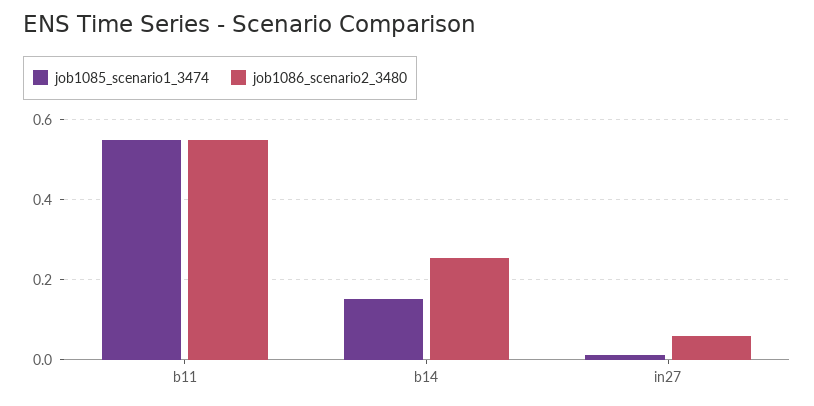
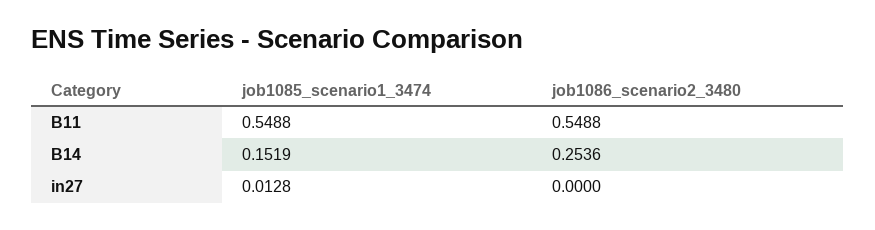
job1086_scenario2_3480, in27: 0.06 -> 0

